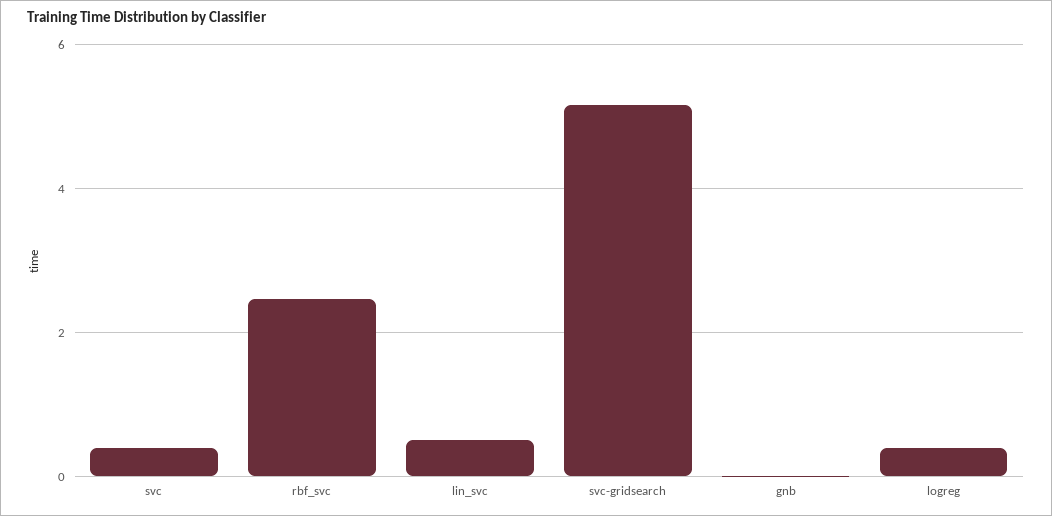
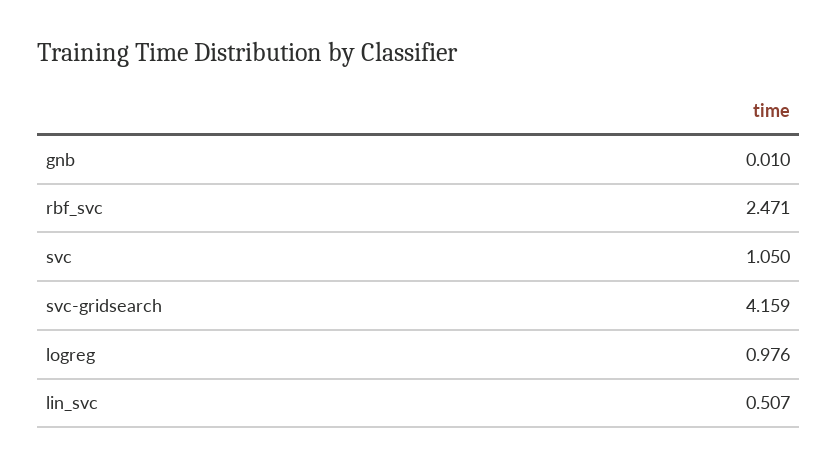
svc: 0.4 -> 1.05
svc-gridsearch: 5.2 -> 4.159
logreg: 0.4 -> 0.976

